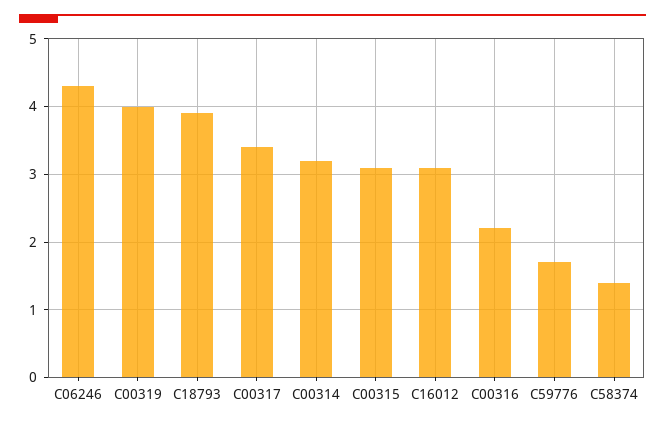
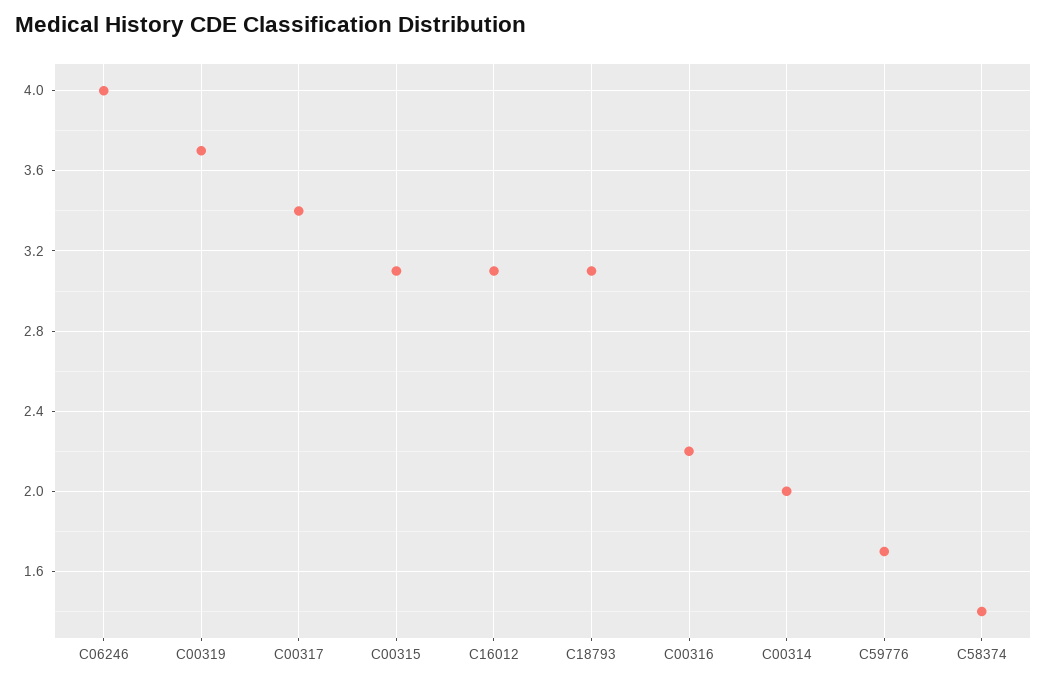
C06246: 4.3 -> 4
C00319: 4 -> 3.7
C18793: 3.9 -> 3.1
C00314: 3.2 -> 2

